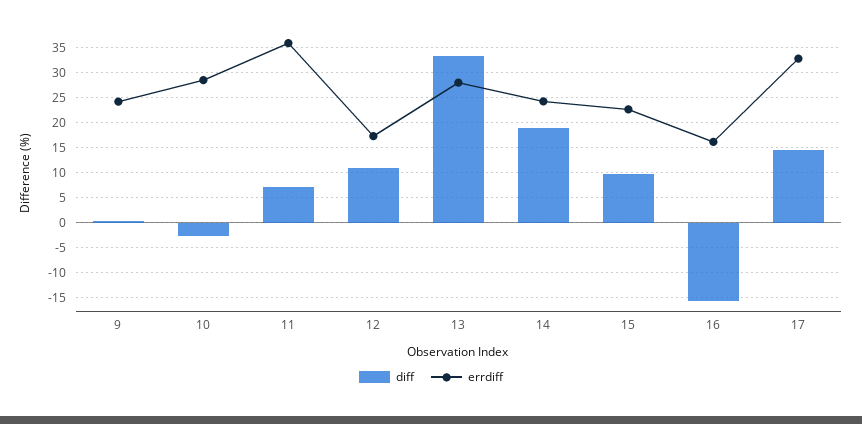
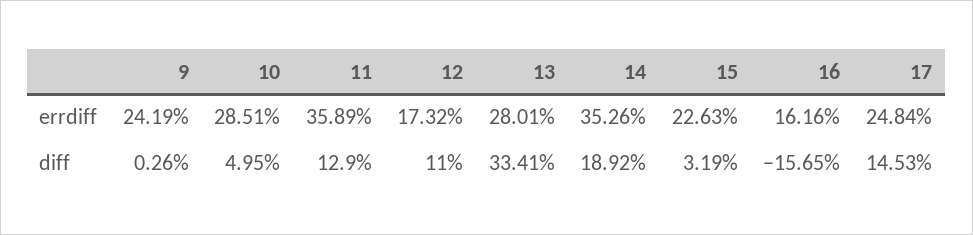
diff, 10: -2.5 -> 4.95
diff, 11: 7.5 -> 12.9
errdiff, 14: 25 -> 35.26
diff, 15: 10 -> 3.19
errdiff, 17: 32.5 -> 24.84

